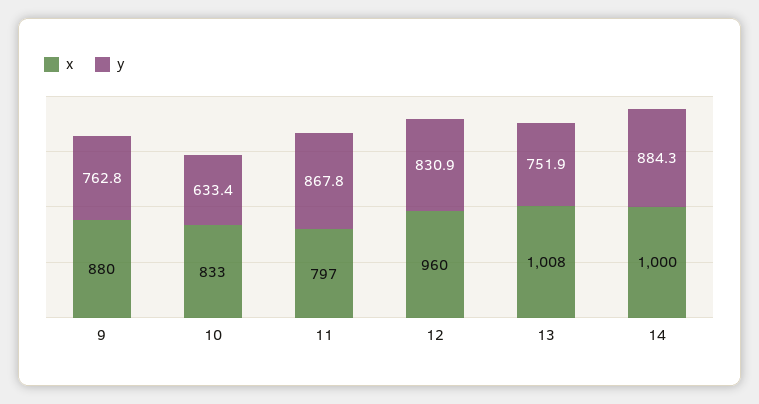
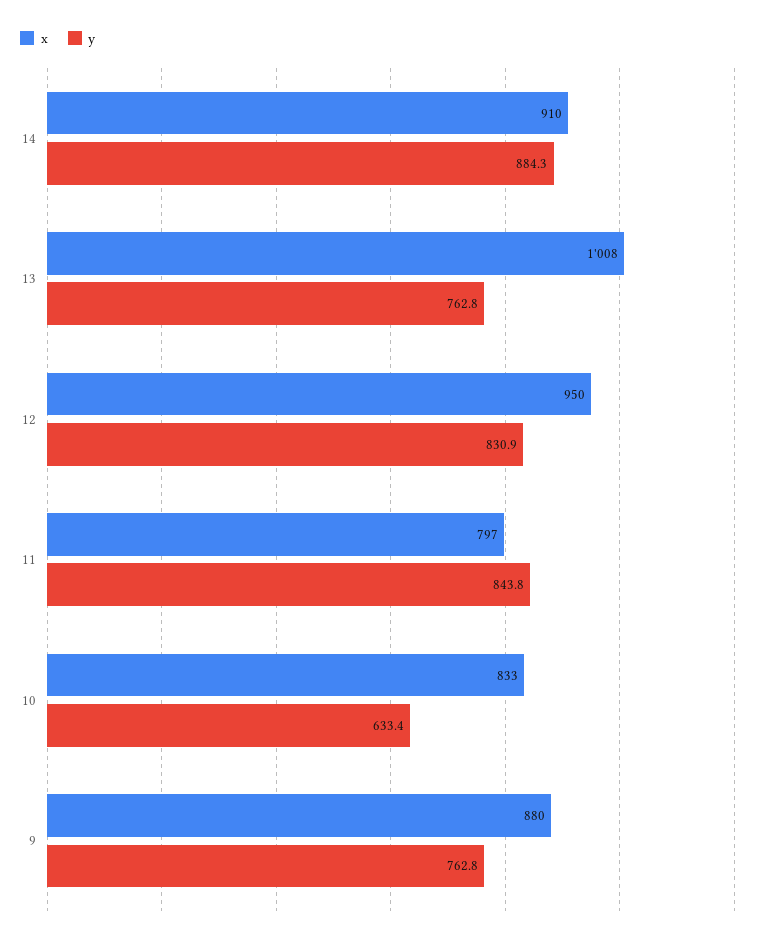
y, 11: 867.8 -> 843.8
x, 12: 960 -> 950
y, 13: 751.9 -> 762.8
x, 14: 1000 -> 910

